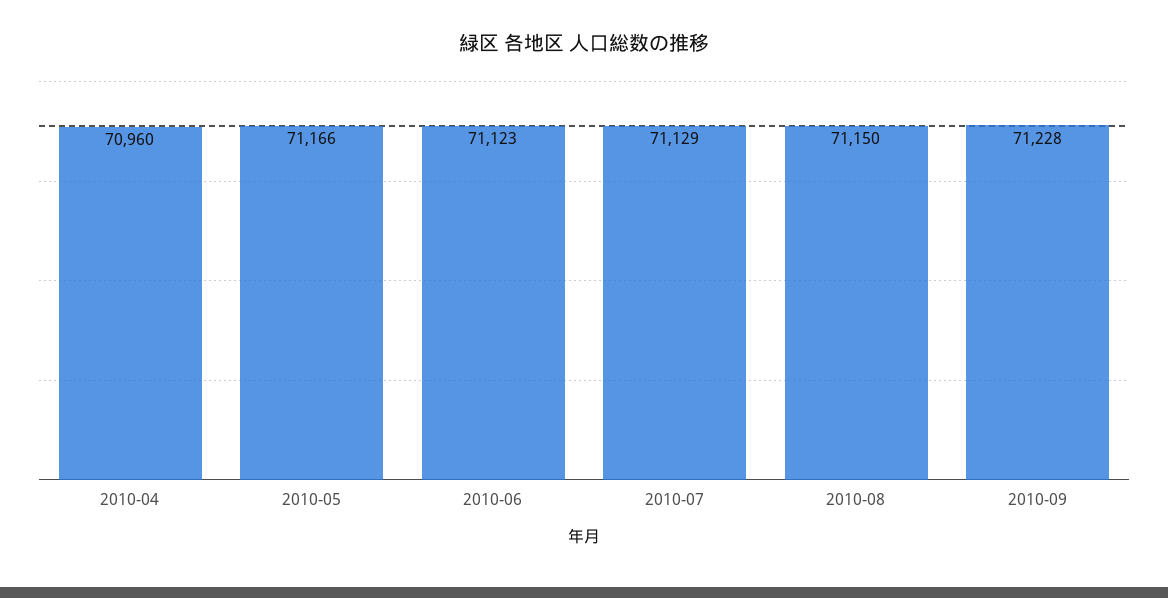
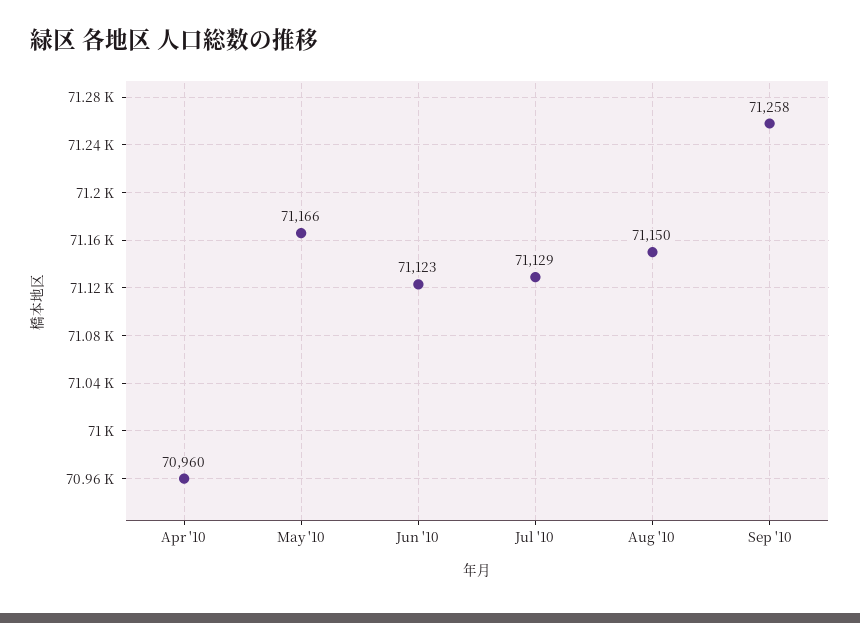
2010-09: 71228 -> 71258

